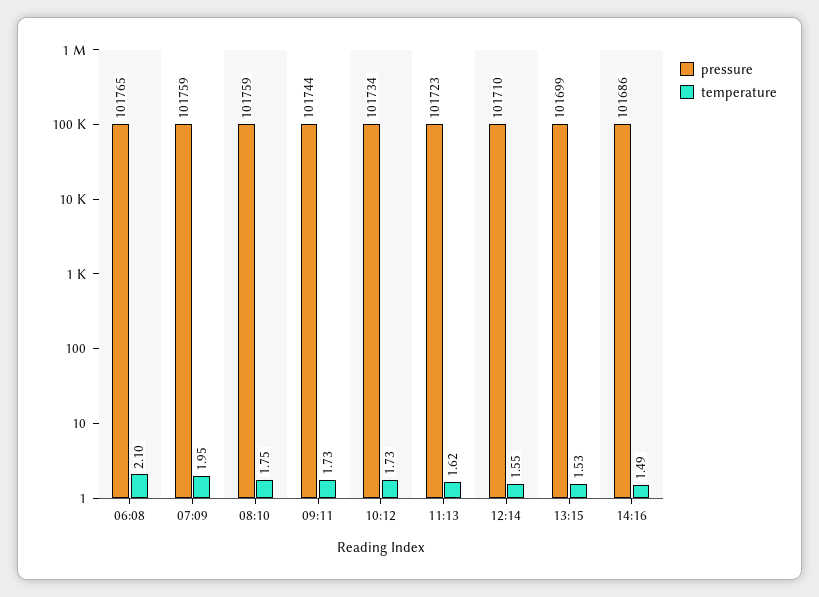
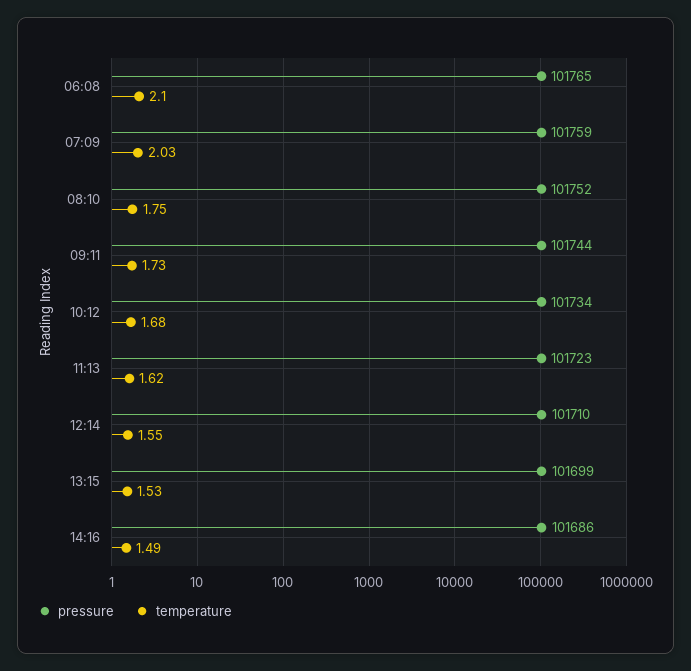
temperature, 07:09: 1.95 -> 2.03
pressure, 08:10: 101759 -> 101752
temperature, 10:12: 1.73 -> 1.68

